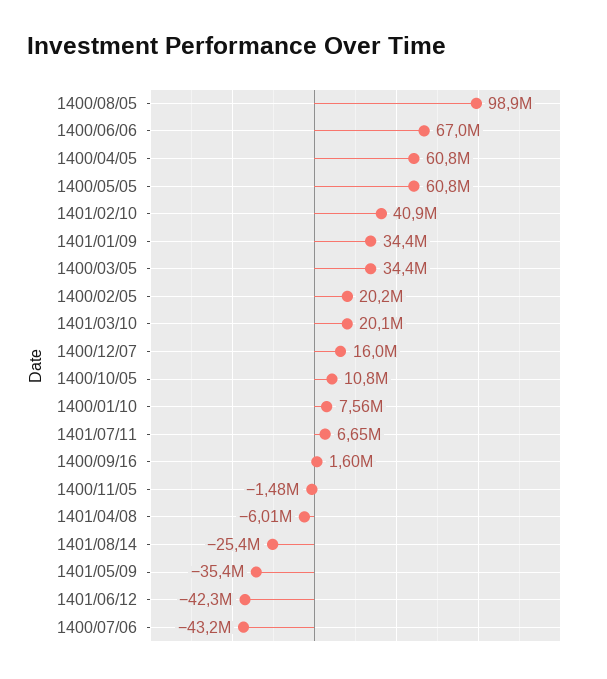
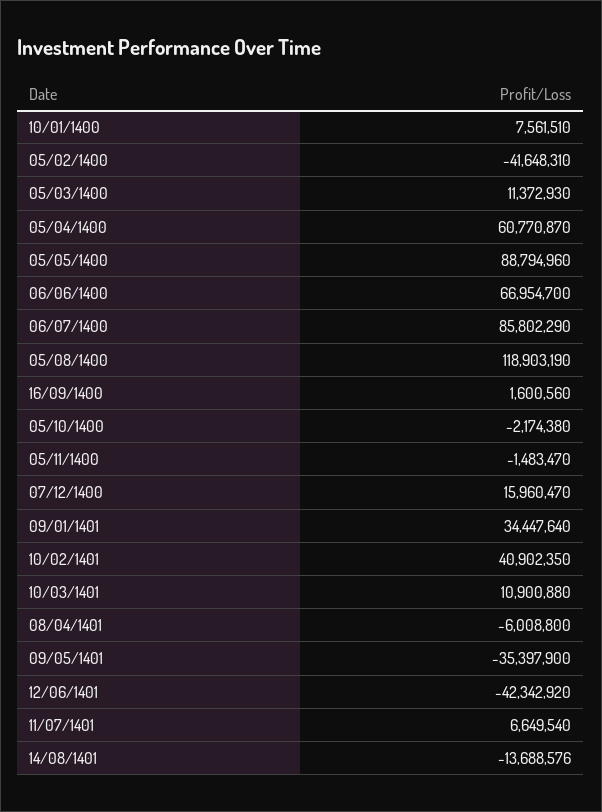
1400/08/05: 98900000 -> 118903190
1400/05/05: 60800000 -> 88794960
1400/03/05: 34400000 -> 11372930
1400/02/05: 20200000 -> -41648310
1401/03/10: 20100000 -> 10900880
1400/10/05: 10800000 -> -2174380
1401/08/14: -25400000 -> -13688576
1400/07/06: -43200000 -> 85802290

